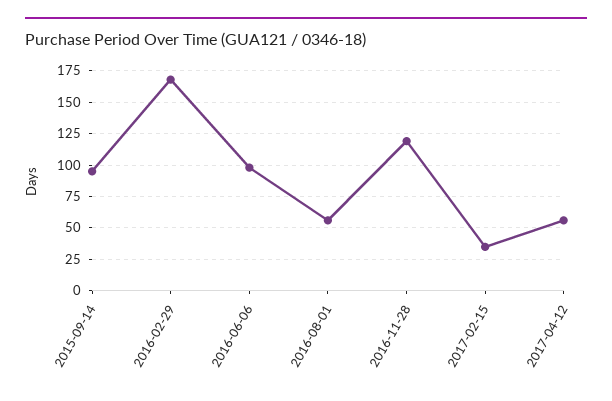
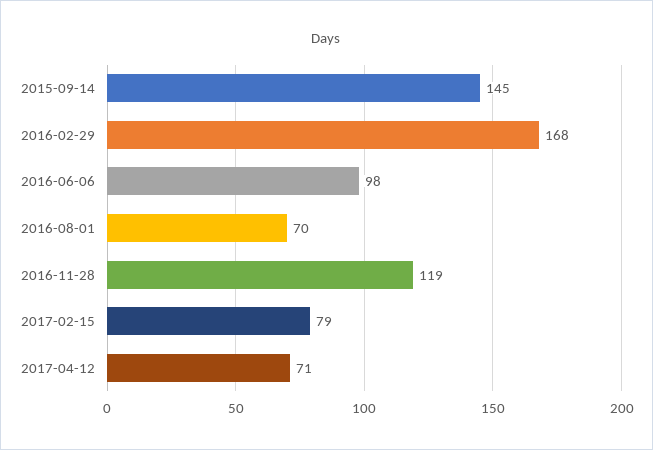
2015-09-14: 95 -> 145
2016-08-01: 55 -> 70
2017-02-15: 35 -> 79
2017-04-12: 55 -> 71

